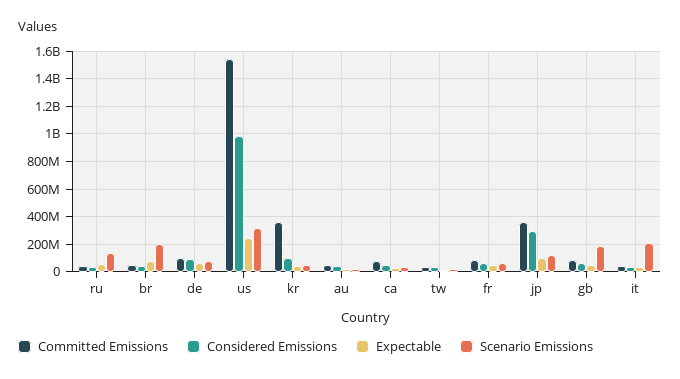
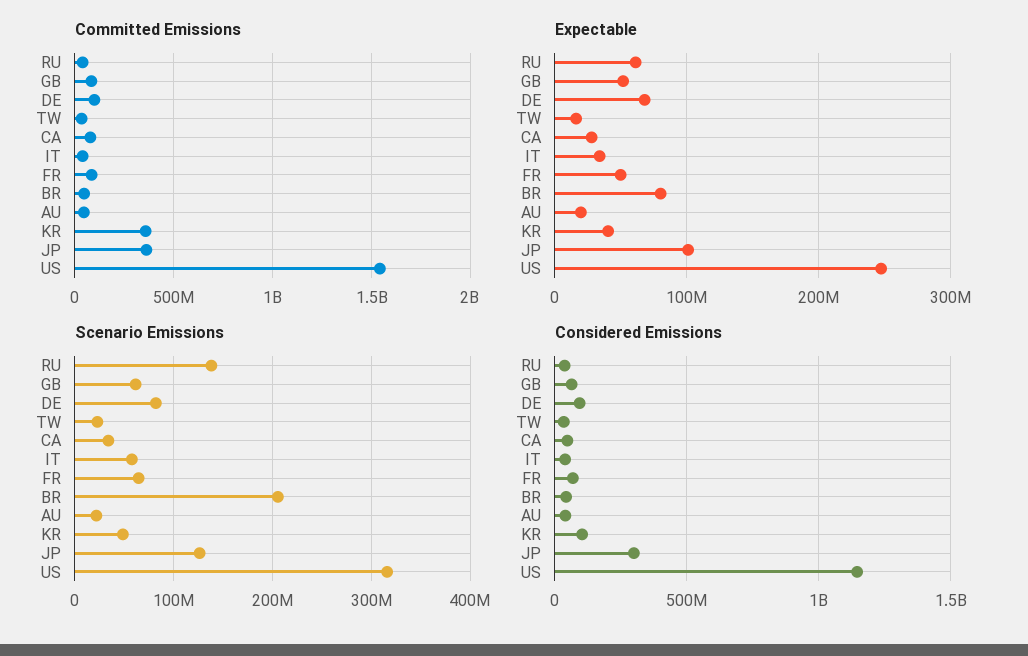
Considered Emissions, us: 1000000000 -> 1150000000
Scenario Emissions, gb: 200000000 -> 60000000
Scenario Emissions, it: 200000000 -> 60000000

